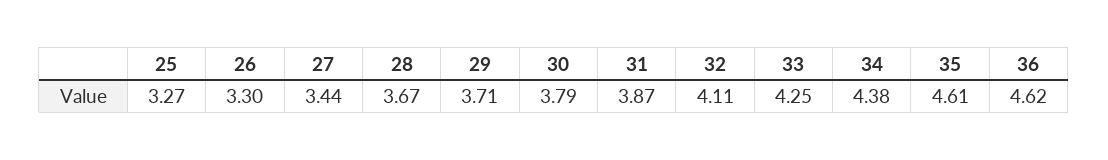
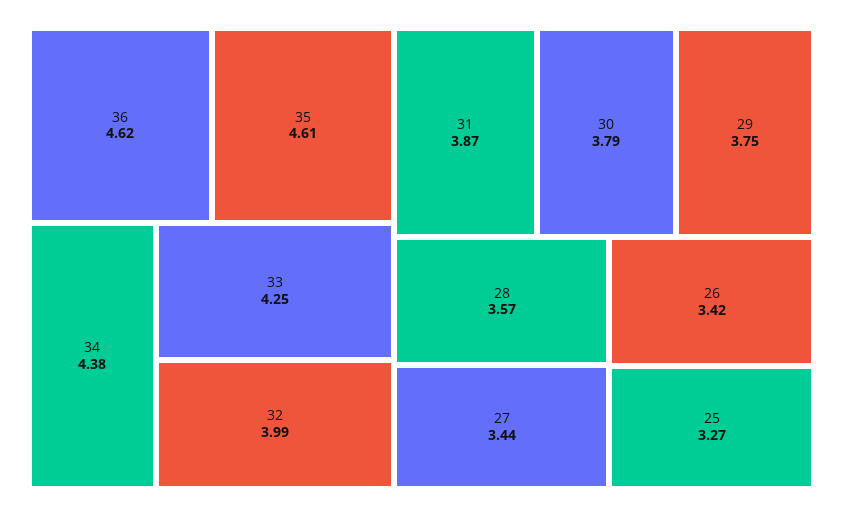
26: 3.3 -> 3.42
28: 3.67 -> 3.57
29: 3.71 -> 3.75
32: 4.11 -> 3.99

